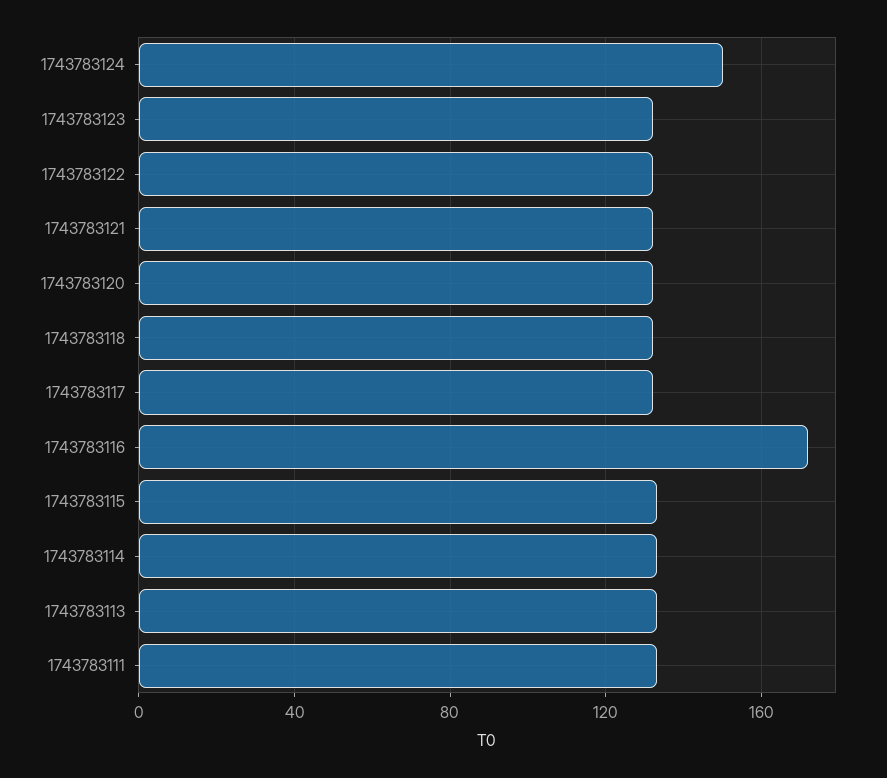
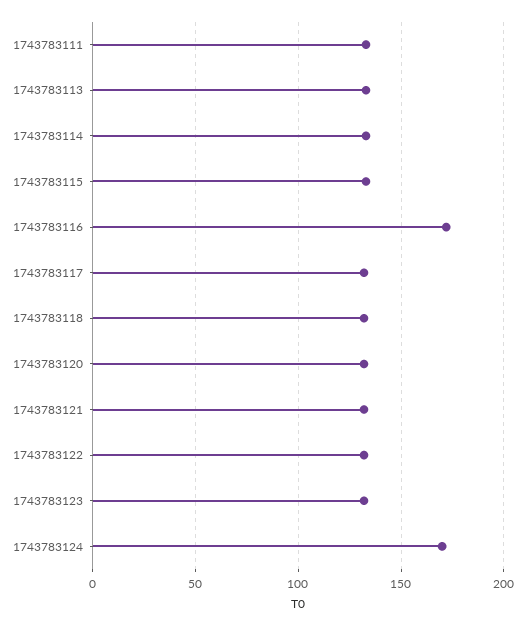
1743783124: 150 -> 170

